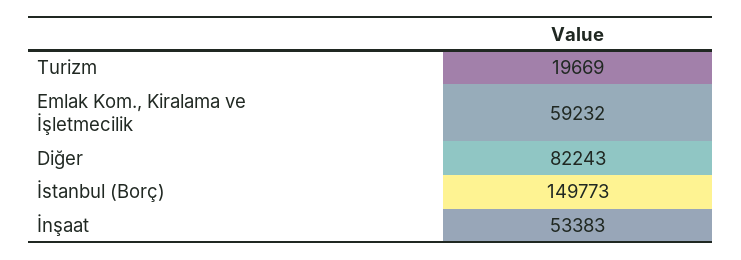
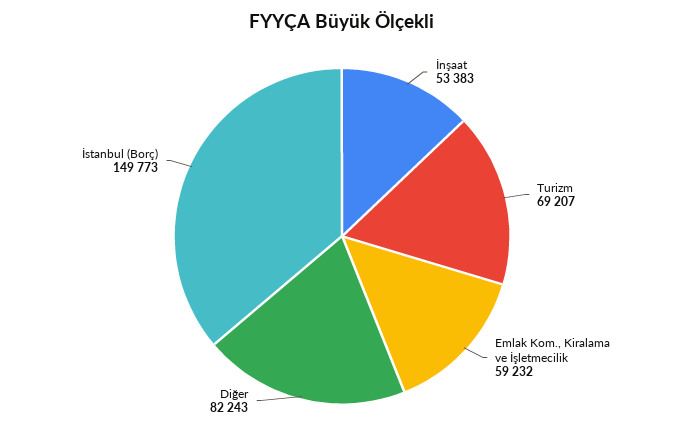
Turizm: 19669 -> 69207

